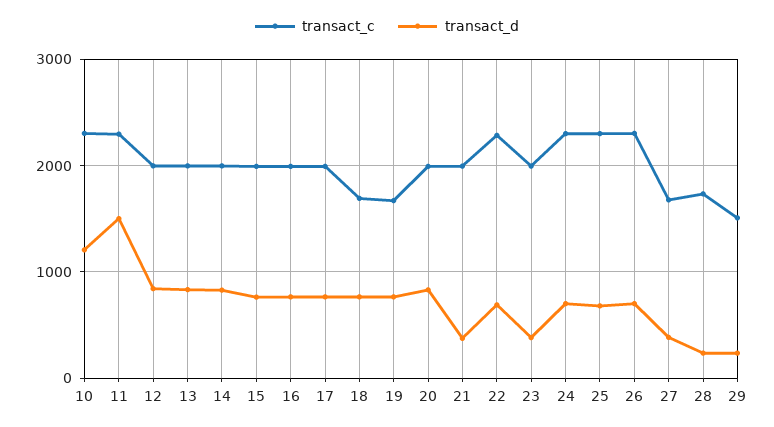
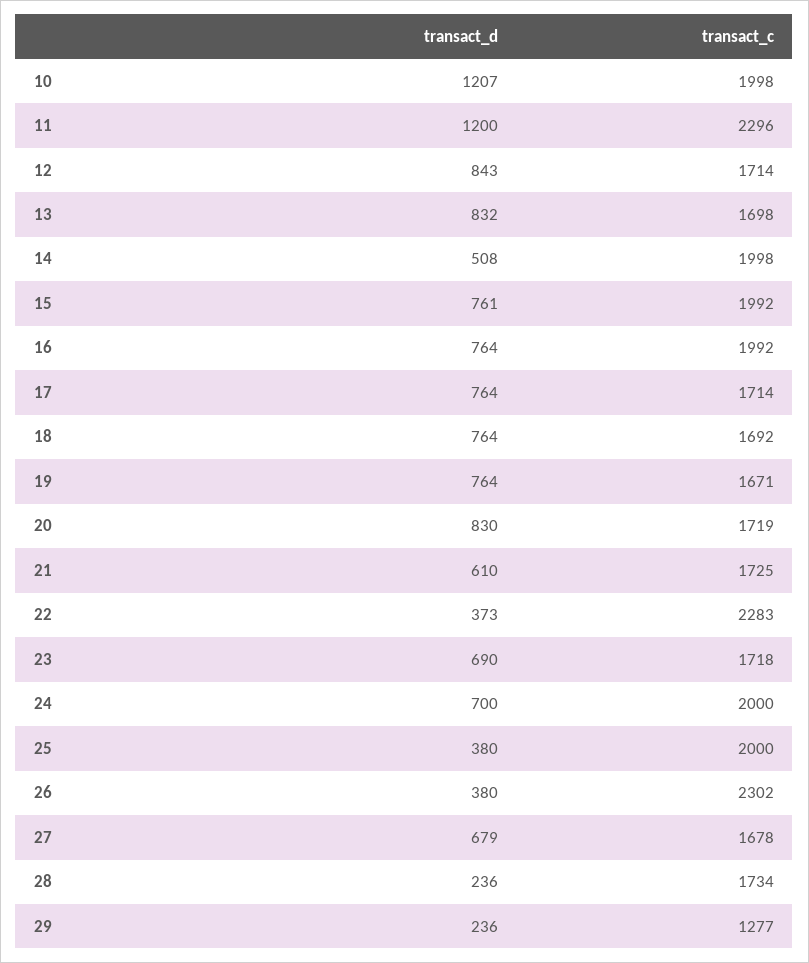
transact_c, 10: 2300 -> 1998
transact_d, 11: 1500 -> 1200
transact_c, 12: 2000 -> 1714
transact_c, 13: 2000 -> 1698
transact_d, 14: 800 -> 508
transact_c, 17: 2000 -> 1714
transact_c, 20: 2000 -> 1719
transact_c, 21: 2000 -> 1725
transact_d, 21: 400 -> 610
transact_d, 22: 700 -> 373
transact_c, 23: 2000 -> 1718
transact_d, 23: 400 -> 690
transact_c, 24: 2300 -> 2000
transact_c, 25: 2300 -> 2000
transact_d, 25: 700 -> 380
transact_d, 26: 700 -> 380
transact_d, 27: 400 -> 679
transact_c, 29: 1500 -> 1277

